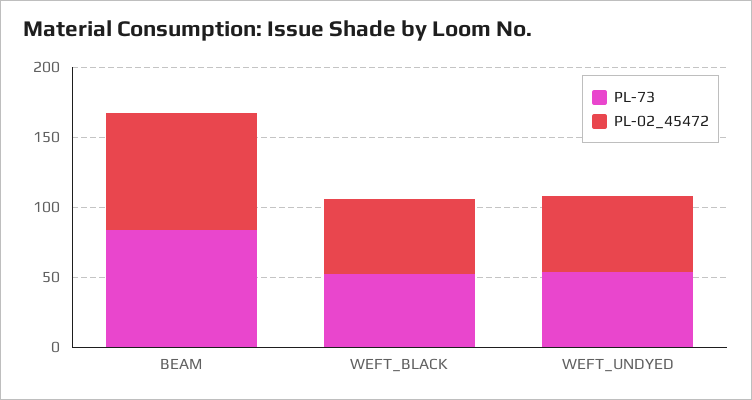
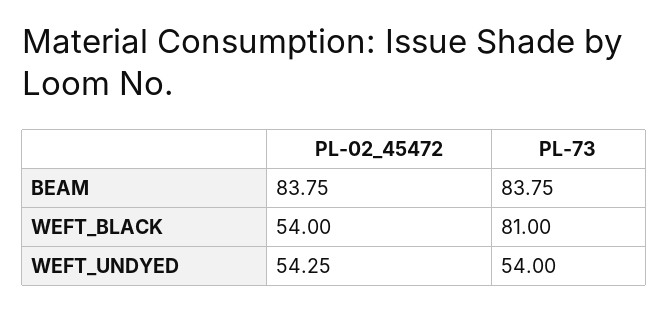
PL-73, WEFT_BLACK: 50 -> 81

